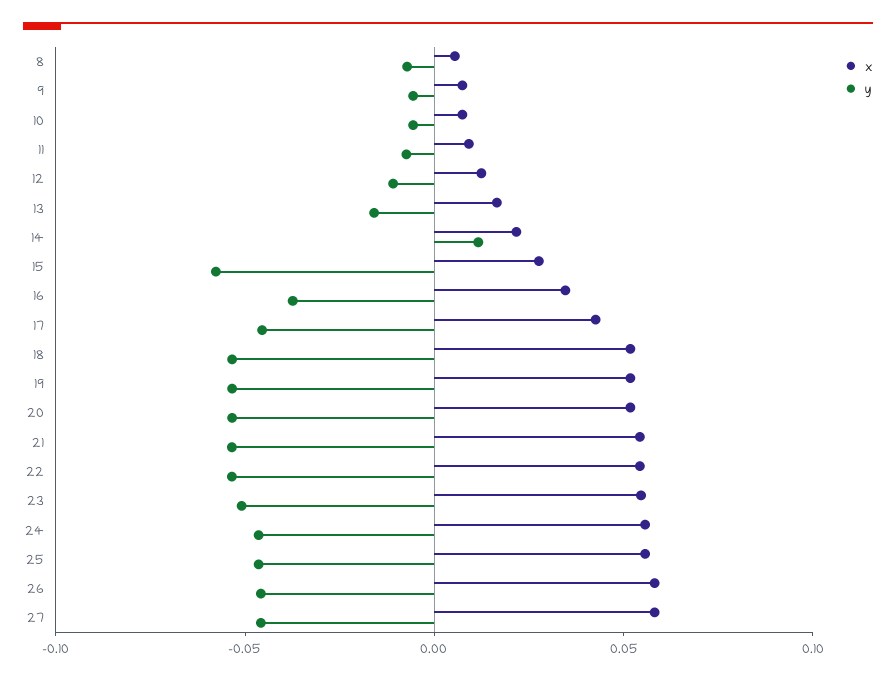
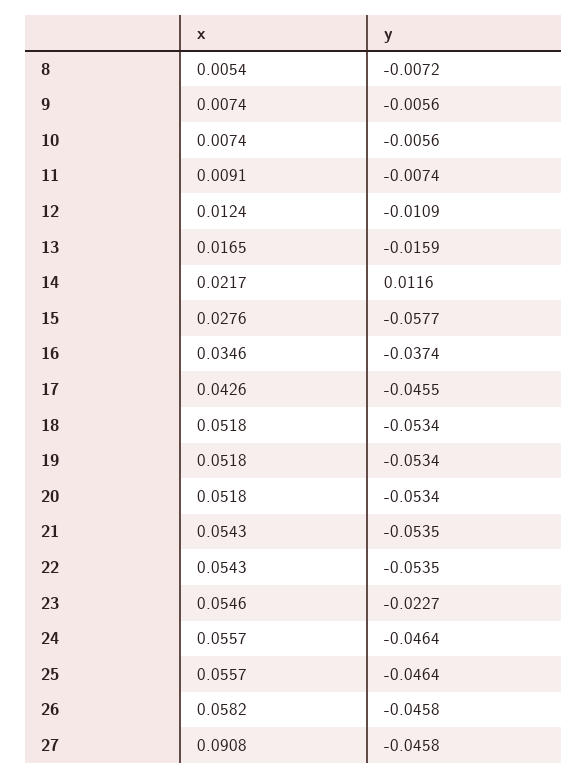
y, 23: -0.05 -> -0.0227
x, 27: 0.06 -> 0.0908

